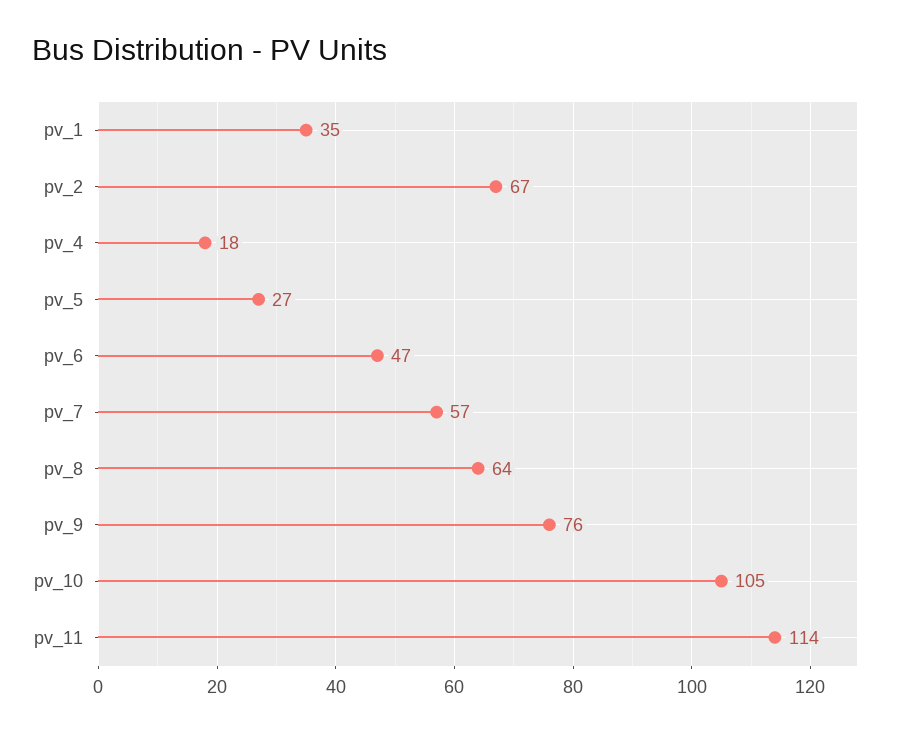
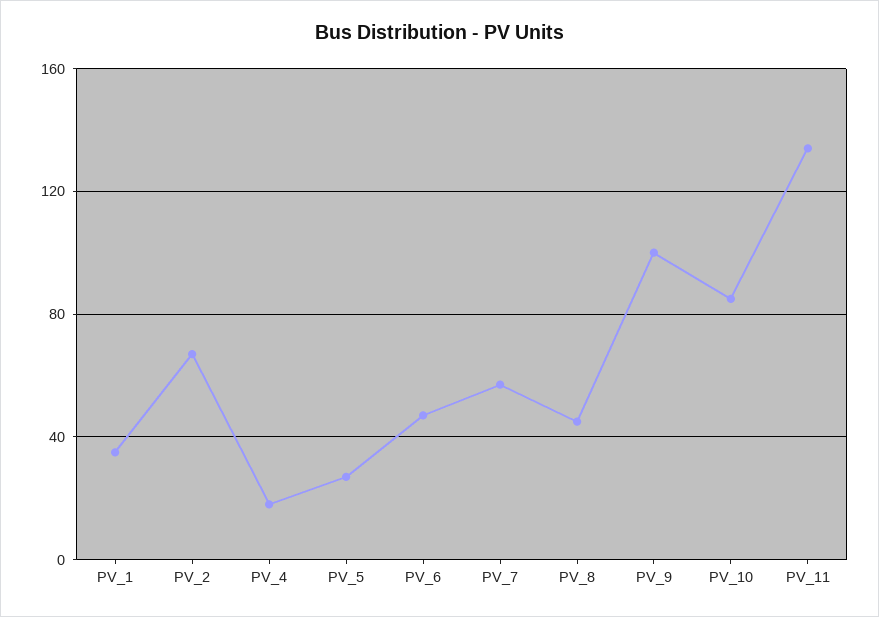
pv_8: 64 -> 45
pv_9: 76 -> 100
pv_10: 105 -> 85
pv_11: 114 -> 135

